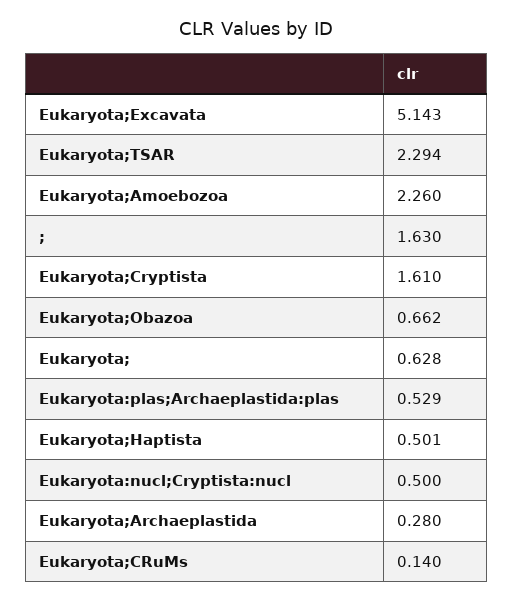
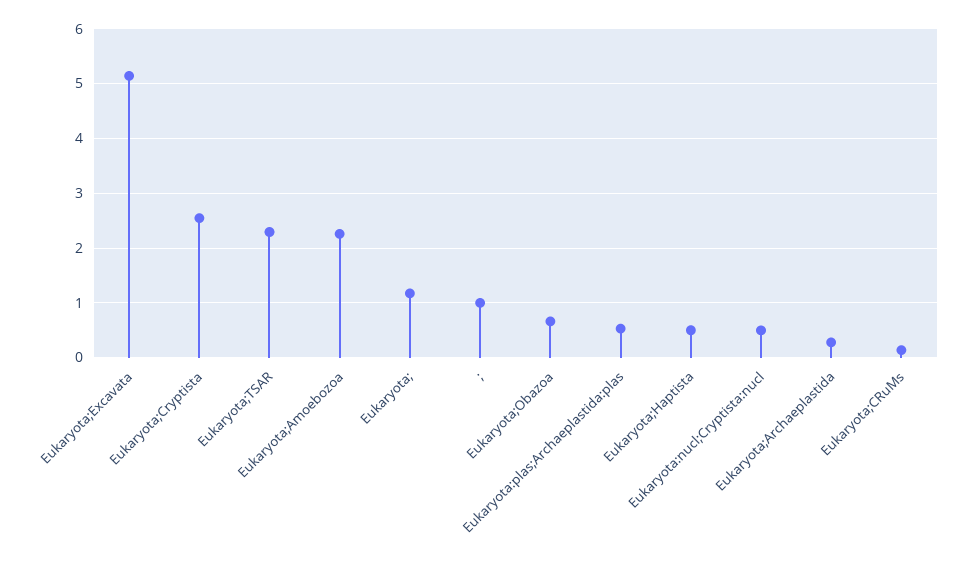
;: 1.63 -> 1
Eukaryota;Cryptista: 1.61 -> 2.6
Eukaryota;: 0.628 -> 1.2

